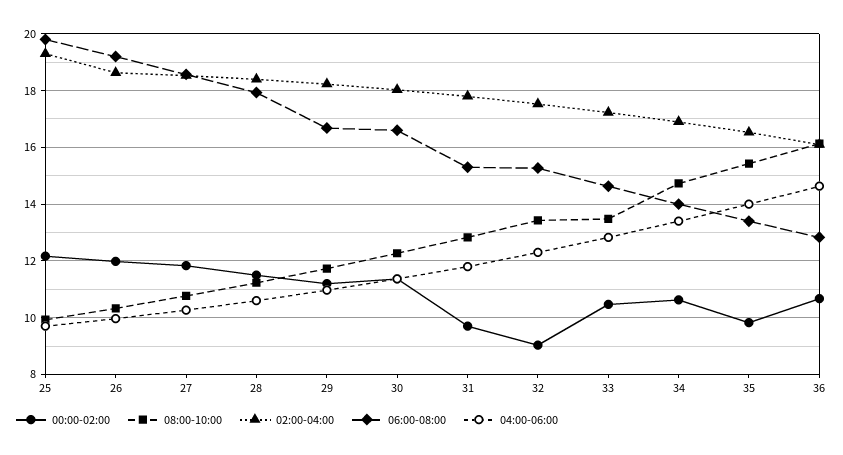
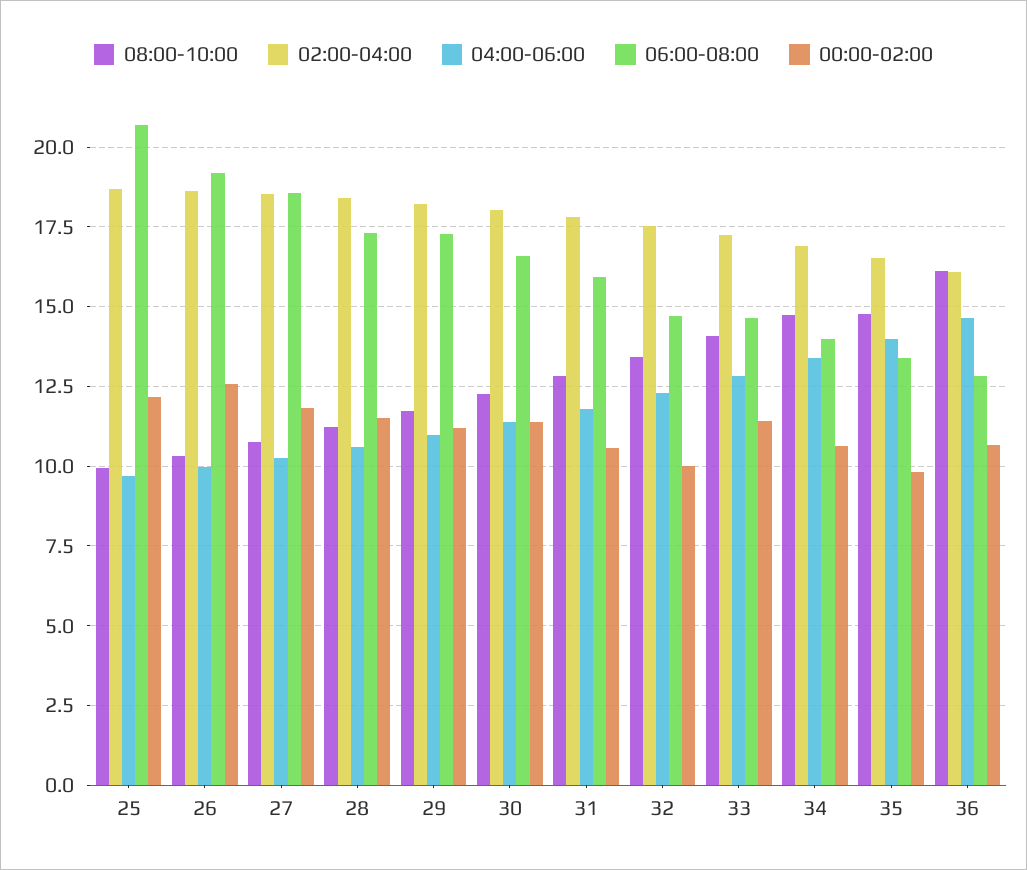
02:00-04:00, 25: 19.25 -> 18.75
06:00-08:00, 25: 19.75 -> 20.75
00:00-02:00, 26: 12 -> 12.5
06:00-08:00, 28: 18 -> 17.25
06:00-08:00, 29: 16.75 -> 17.25
00:00-02:00, 31: 9.75 -> 10.5
06:00-08:00, 31: 15.25 -> 16
00:00-02:00, 32: 9 -> 10
06:00-08:00, 32: 15.25 -> 14.75
00:00-02:00, 33: 10.5 -> 11.5
08:00-10:00, 33: 13.5 -> 14
08:00-10:00, 35: 15.5 -> 14.75

